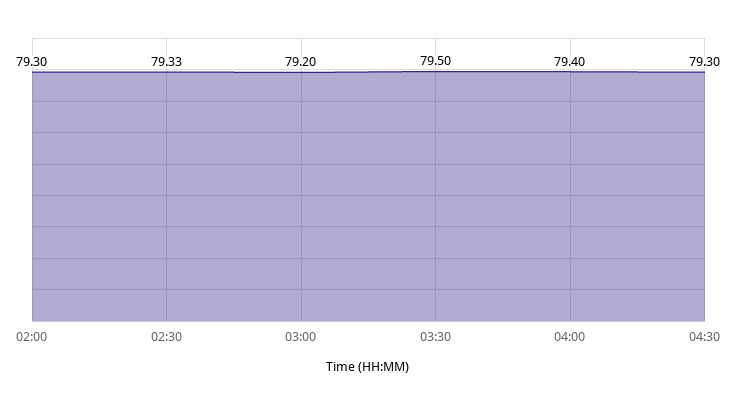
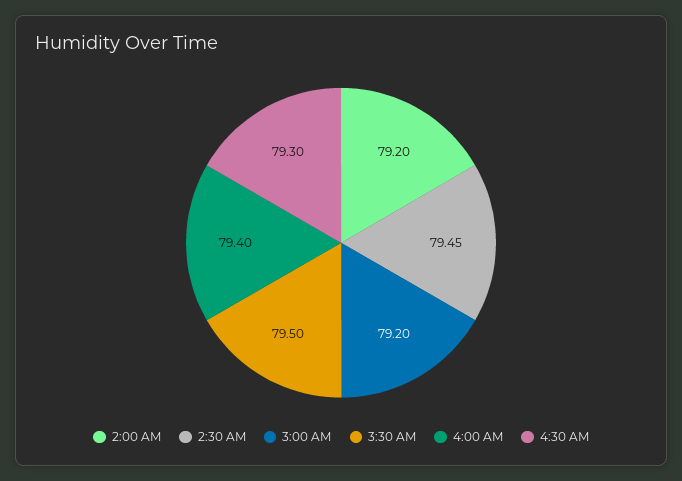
02:00: 79.3 -> 79.2
02:30: 79.33 -> 79.45

